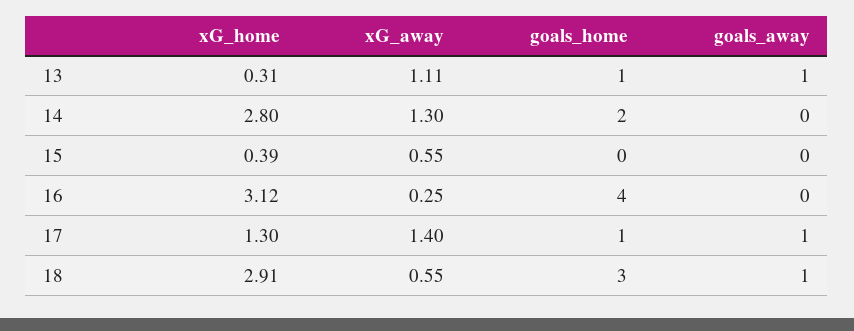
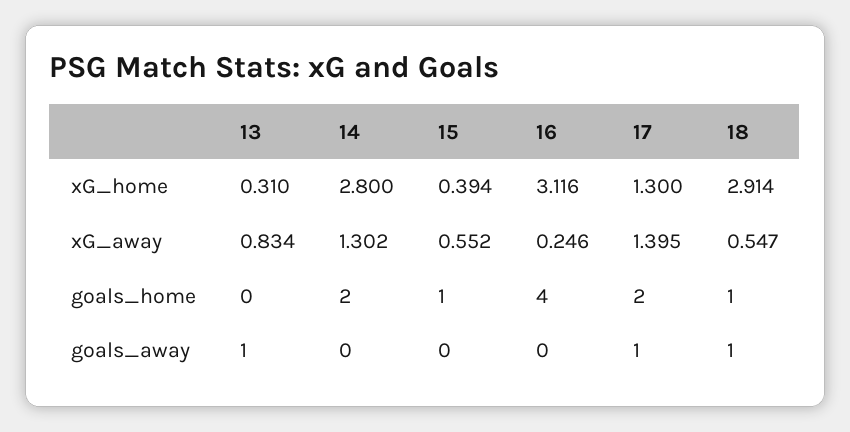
xG_away, 13: 1.11 -> 0.834
goals_home, 13: 1 -> 0
goals_home, 15: 0 -> 1
goals_home, 17: 1 -> 2
goals_home, 18: 3 -> 1

